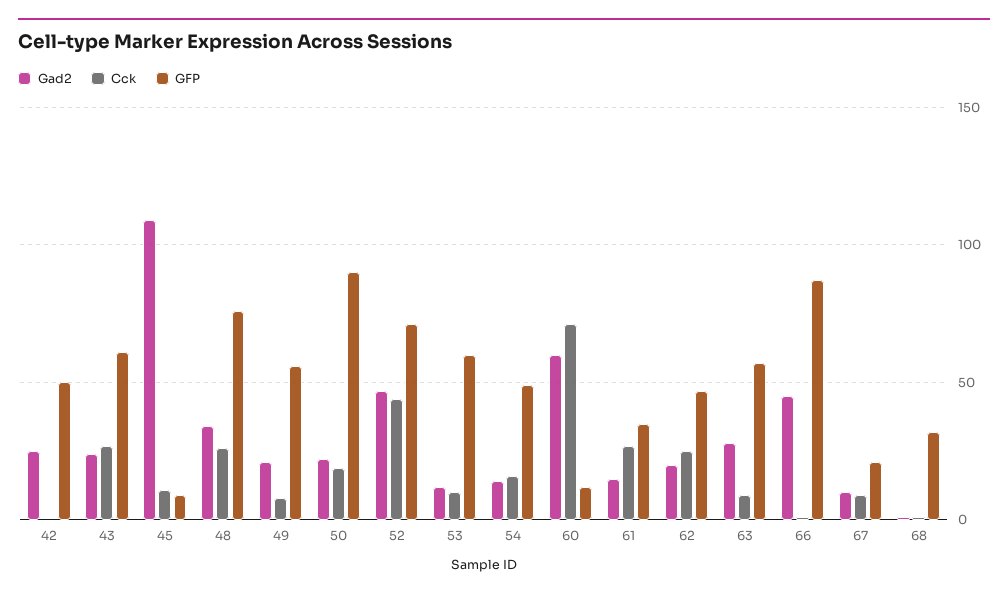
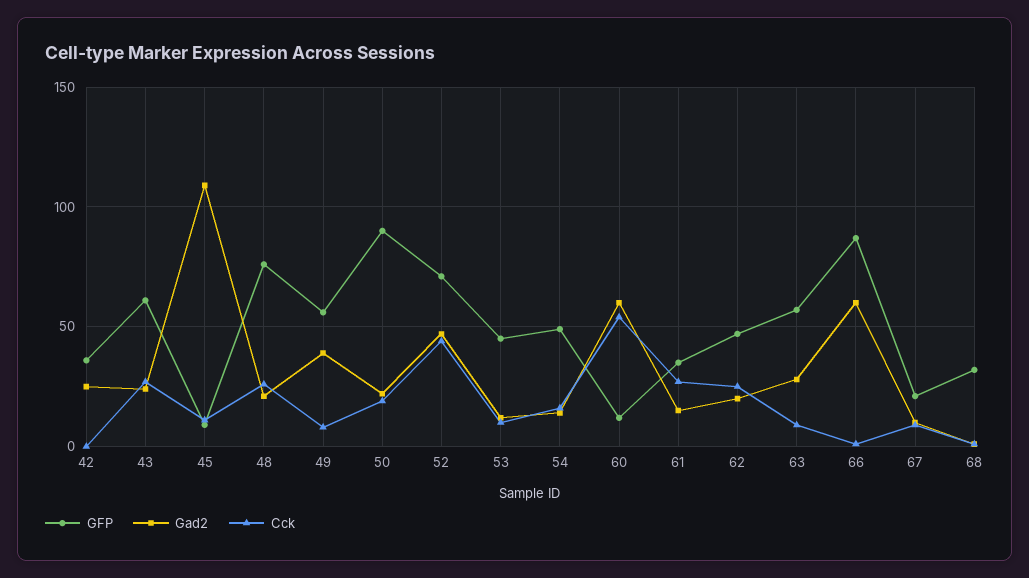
GFP, 42: 50 -> 35
Gad2, 48: 35 -> 20
Gad2, 49: 20 -> 40
GFP, 53: 60 -> 45
Cck, 60: 70 -> 55
Gad2, 66: 45 -> 60

